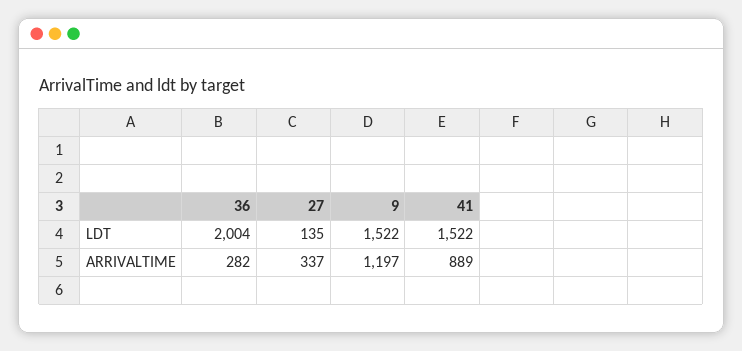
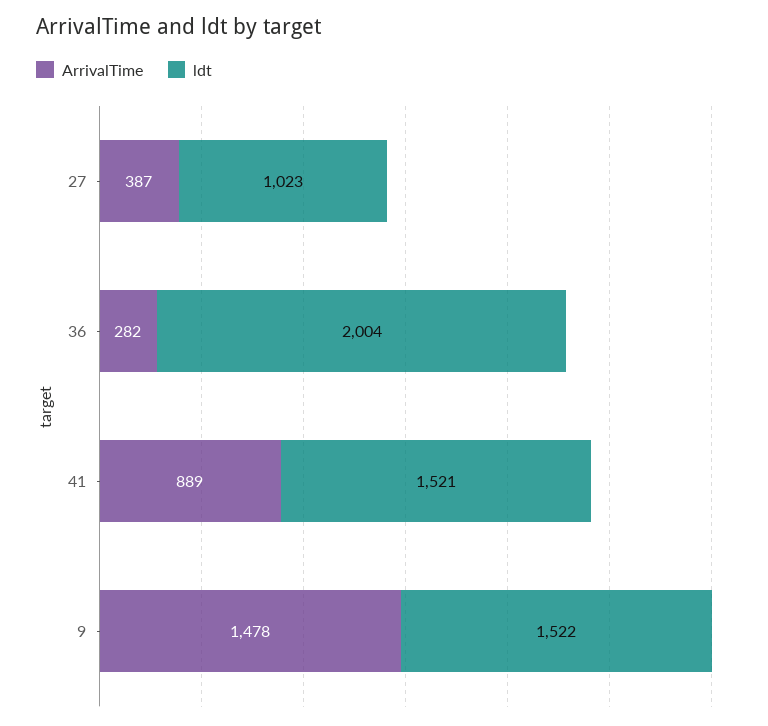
LDT, 27: 135 -> 1023
LDT, 41: 1522 -> 1521
ARRIVALTIME, 27: 337 -> 387
ARRIVALTIME, 9: 1197 -> 1478

